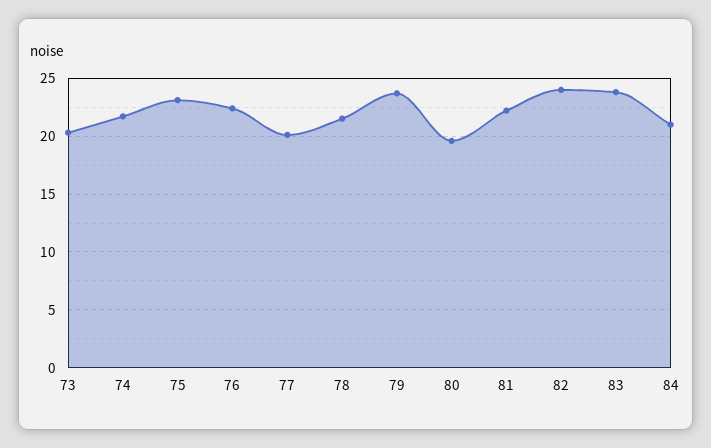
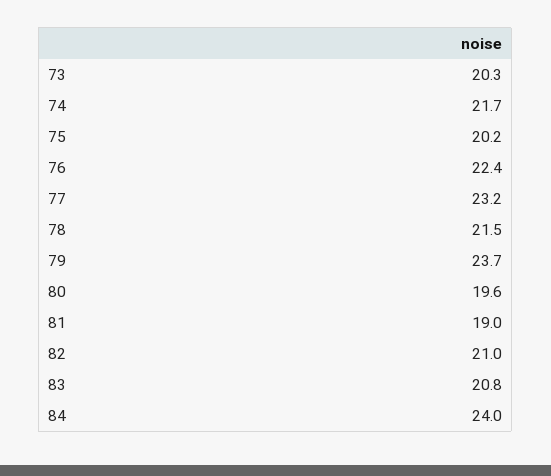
75: 23 -> 20.2
77: 20 -> 23.2
81: 22 -> 19
82: 24 -> 21
83: 24 -> 20.8
84: 21 -> 24

